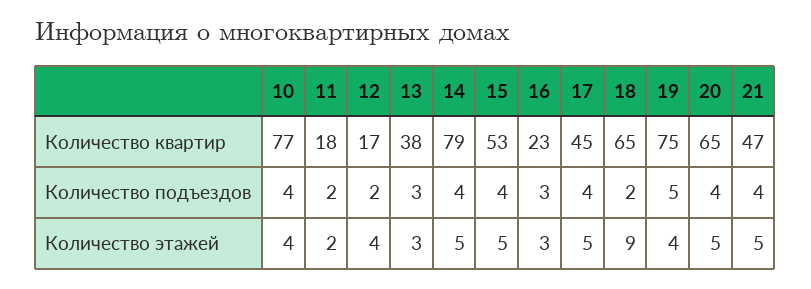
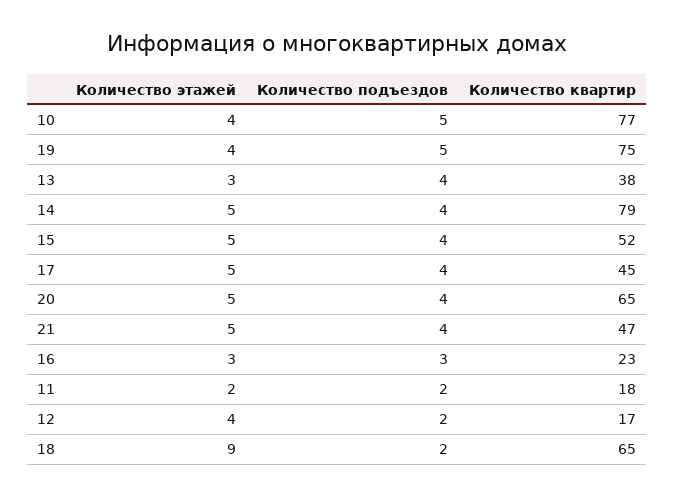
15, Количество квартир: 53 -> 52
10, Количество подъездов: 4 -> 5
13, Количество подъездов: 3 -> 4

